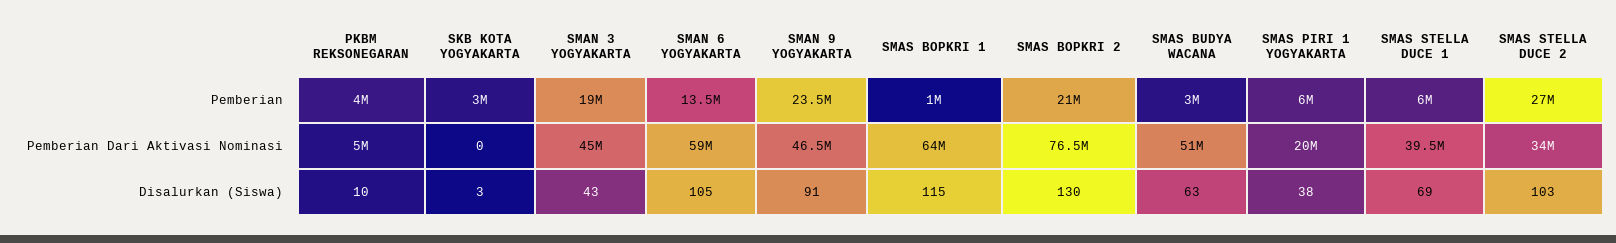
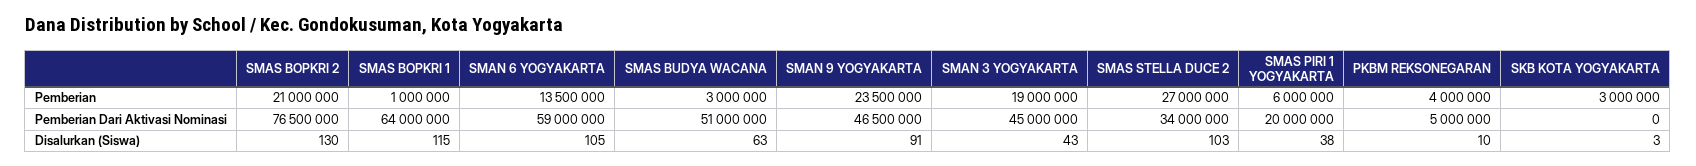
SMAS STELLA DUCE 1, Pemberian: 6000000 -> none
SMAS STELLA DUCE 1, Pemberian Dari Aktivasi Nominasi: 39500000 -> none
SMAS STELLA DUCE 1, Disalurkan (Siswa): 69 -> none

